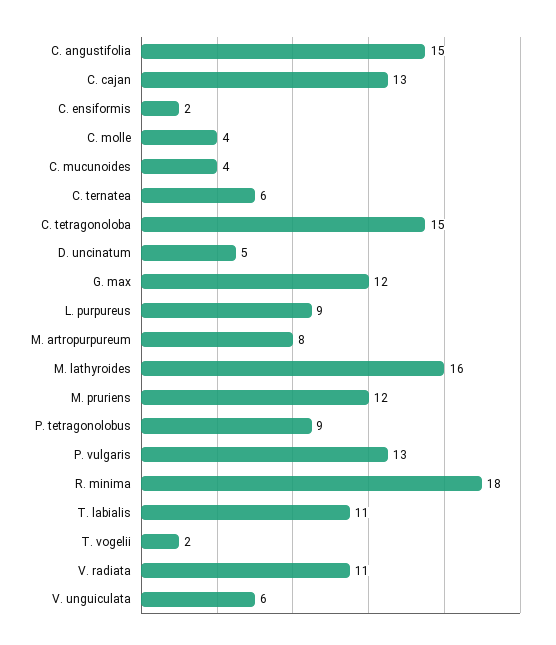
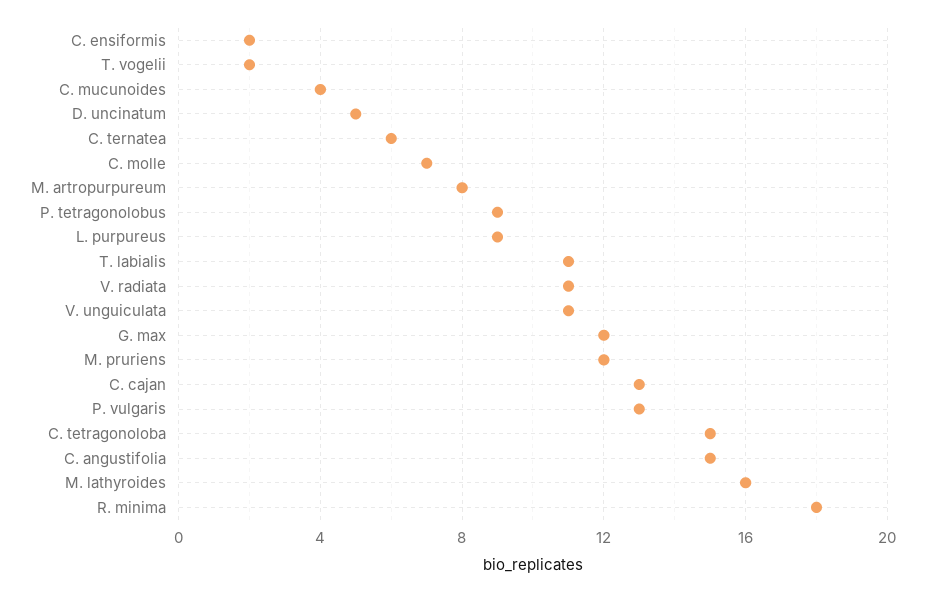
C. molle: 4 -> 7
V. unguiculata: 6 -> 11

